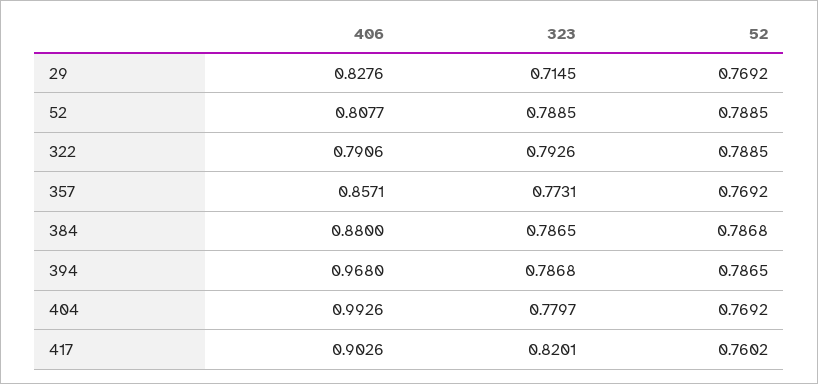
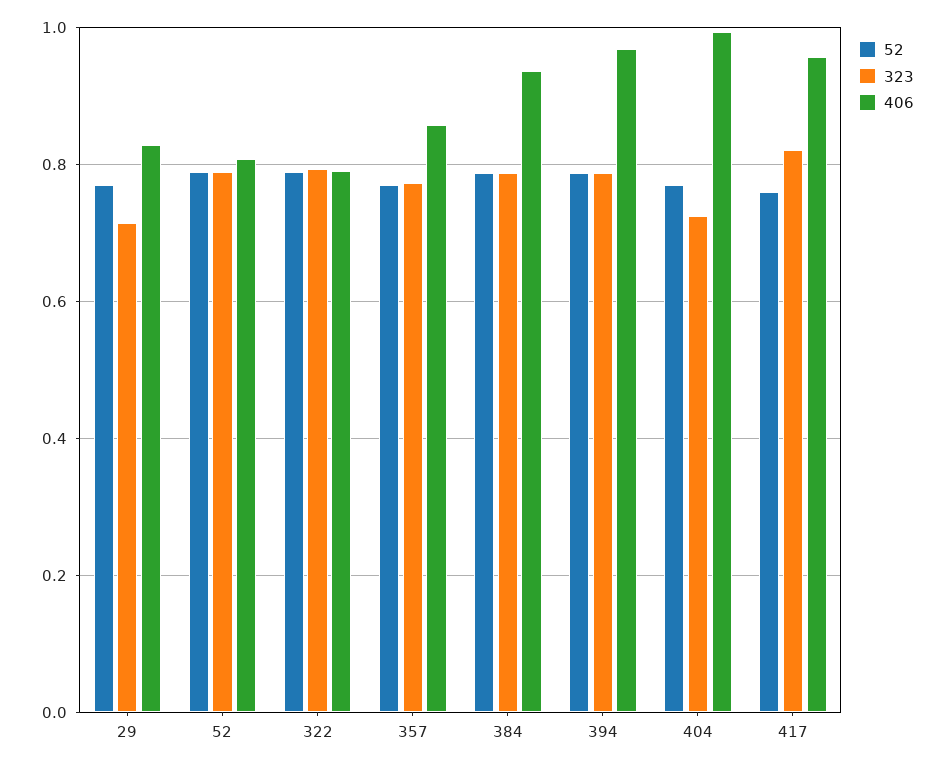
406, 384: 0.88 -> 0.94
323, 404: 0.7797 -> 0.72
406, 417: 0.9026 -> 0.96

